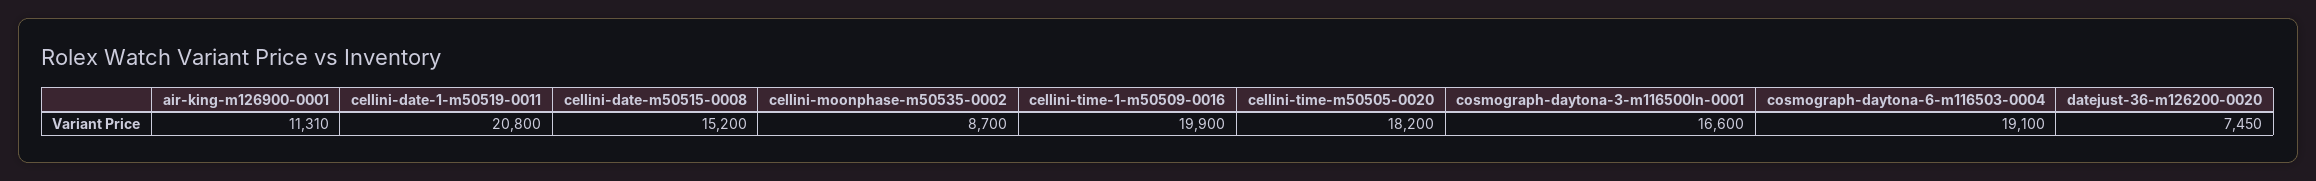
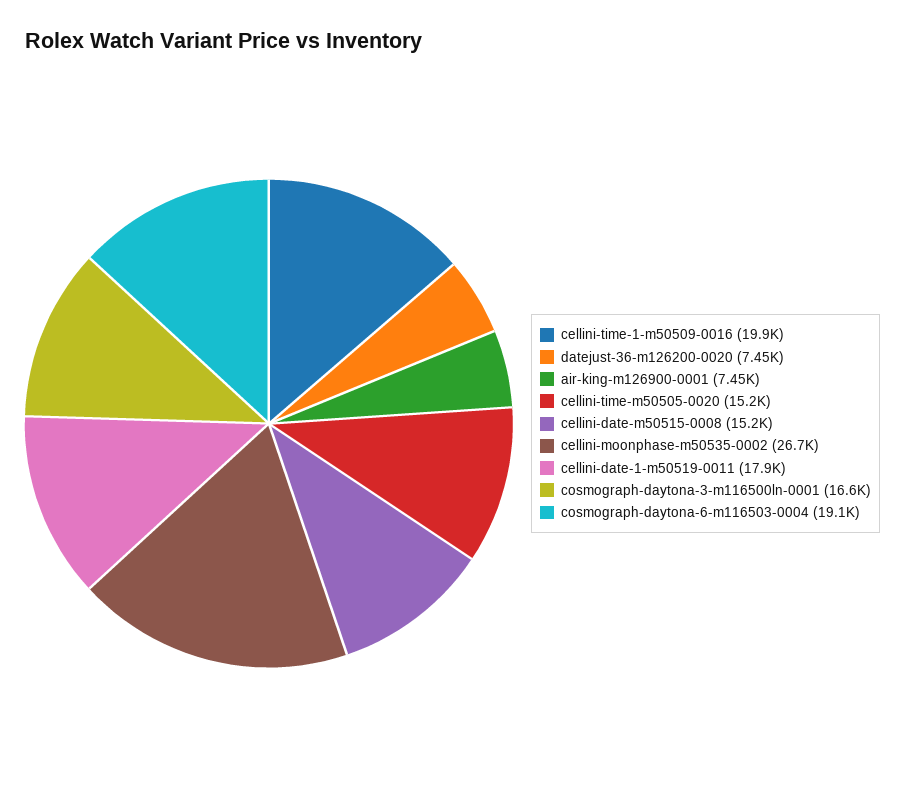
air-king-m126900-0001: 11310 -> 7450
cellini-date-1-m50519-0011: 20800 -> 17900
cellini-moonphase-m50535-0002: 8700 -> 26700
cellini-time-m50505-0020: 18200 -> 15200

